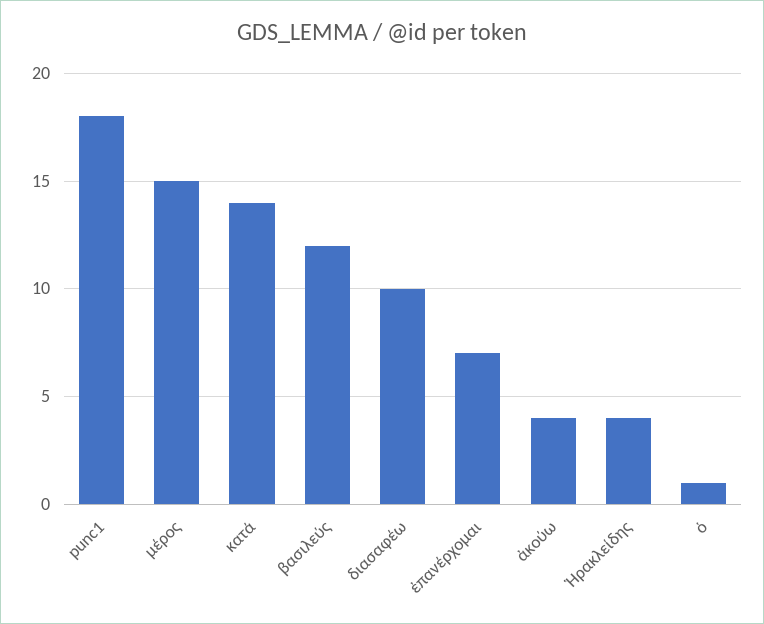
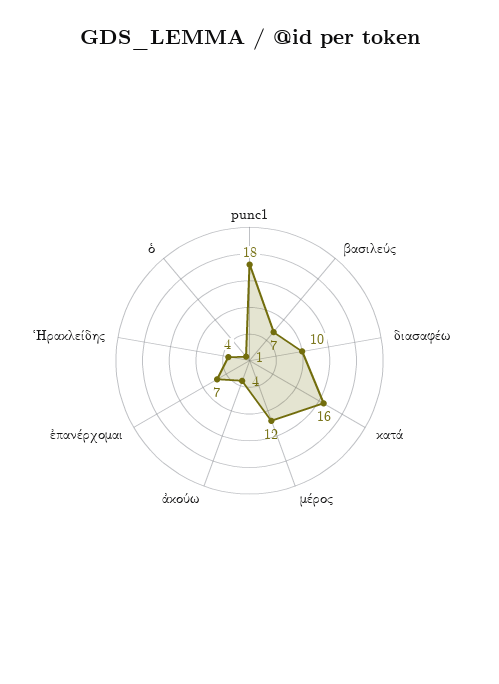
μέρος: 15 -> 12
κατά: 14 -> 16
βασιλεύς: 12 -> 7

